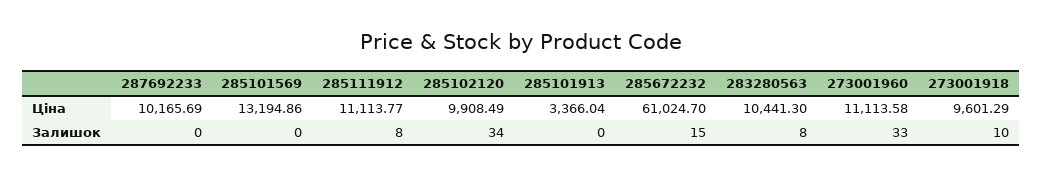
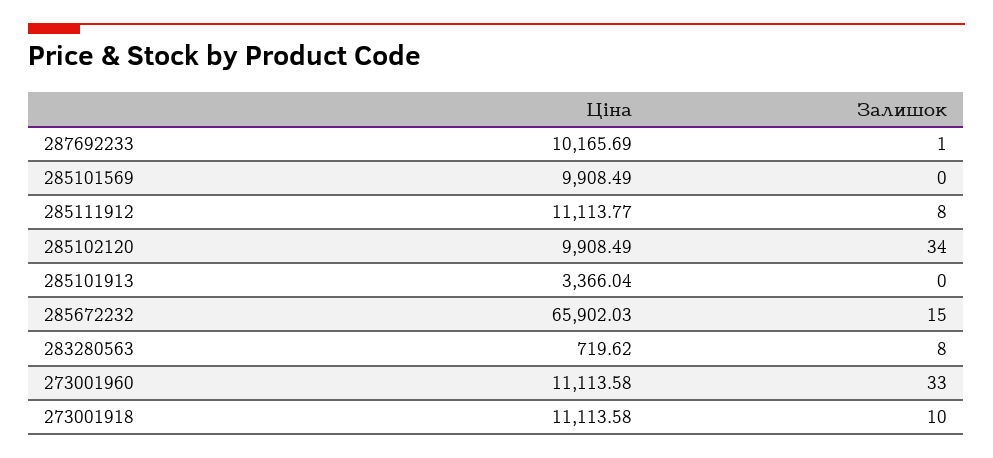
285101569, Ціна: 13194.86 -> 9908.49
285672232, Ціна: 61024.7 -> 65902.03
283280563, Ціна: 10441.3 -> 719.62
273001918, Ціна: 9601.29 -> 11113.58
287692233, Залишок: 0 -> 1

